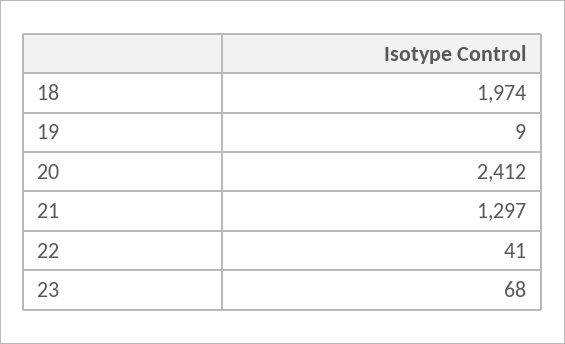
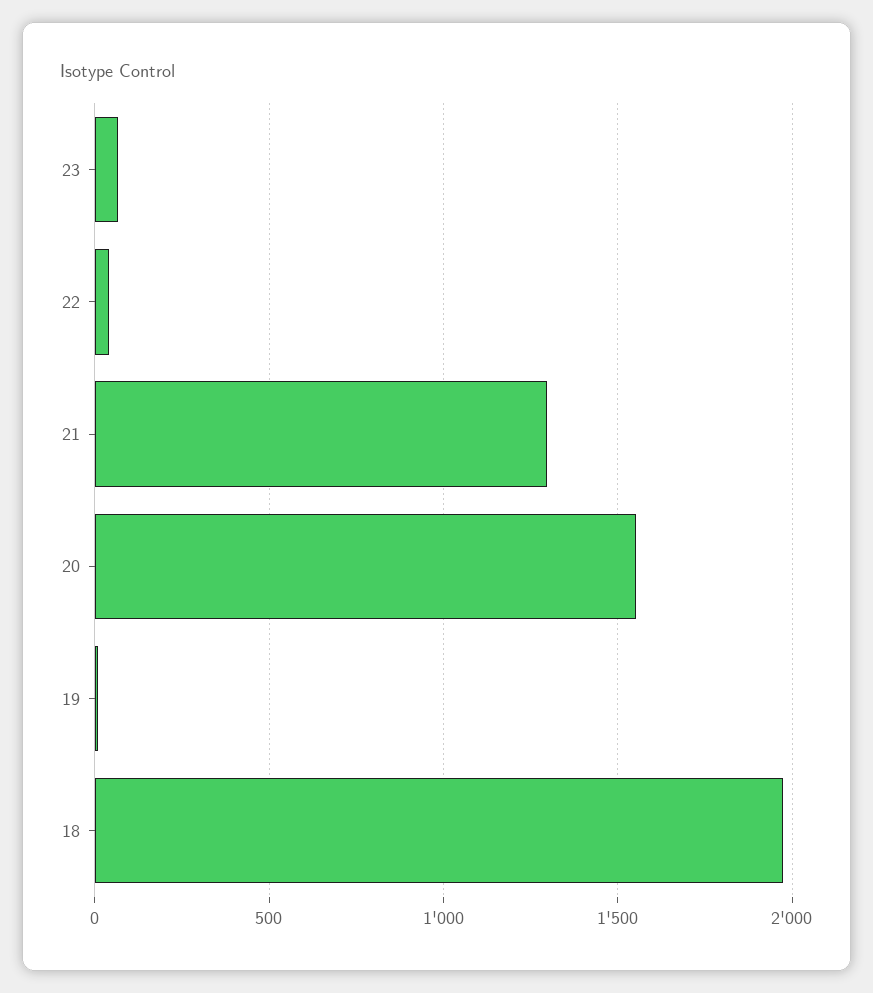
20: 2412 -> 1550

